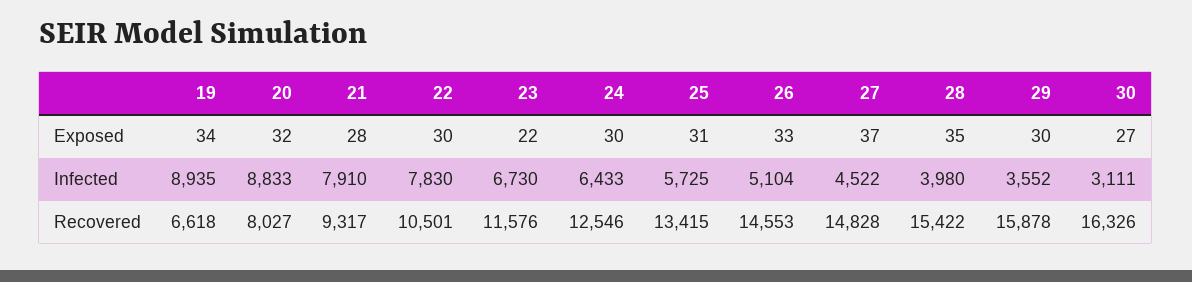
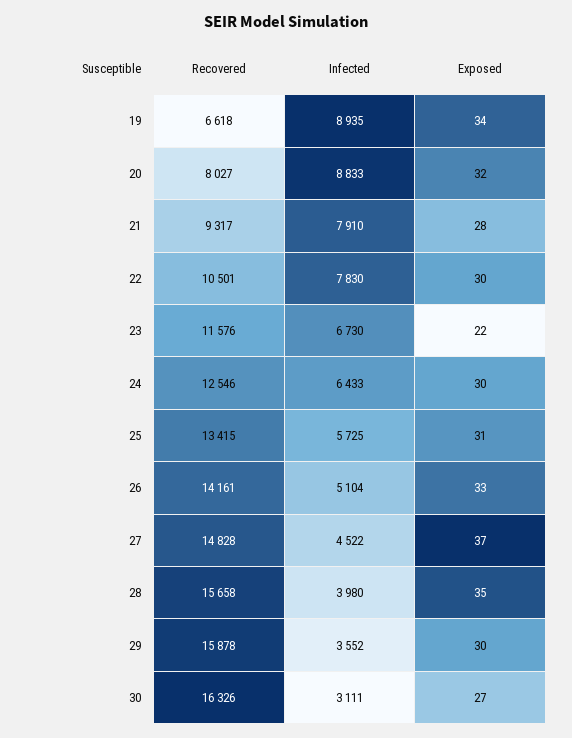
26, Recovered: 14553 -> 14161
28, Recovered: 15422 -> 15658

